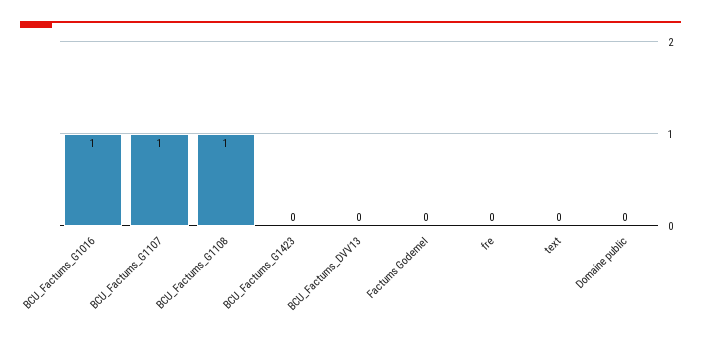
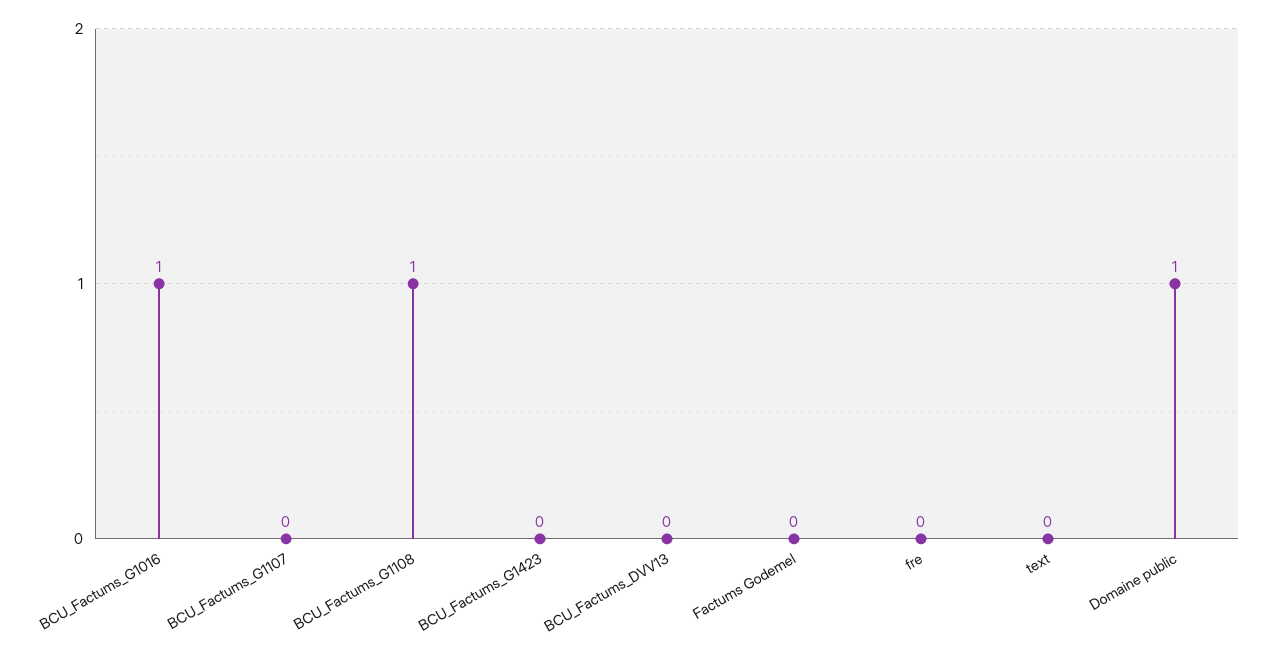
BCU_Factums_G1107: 1 -> 0
Domaine public: 0 -> 1

